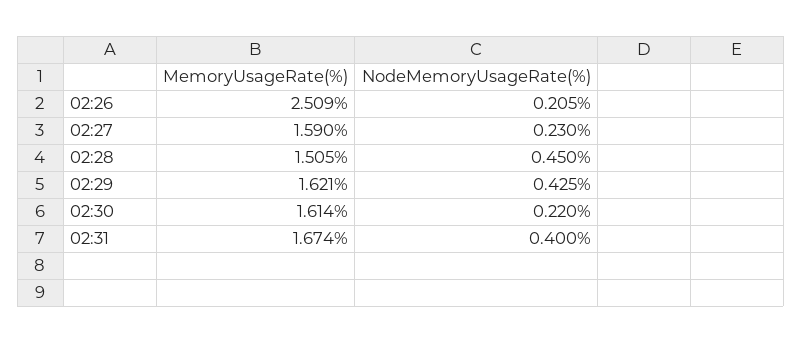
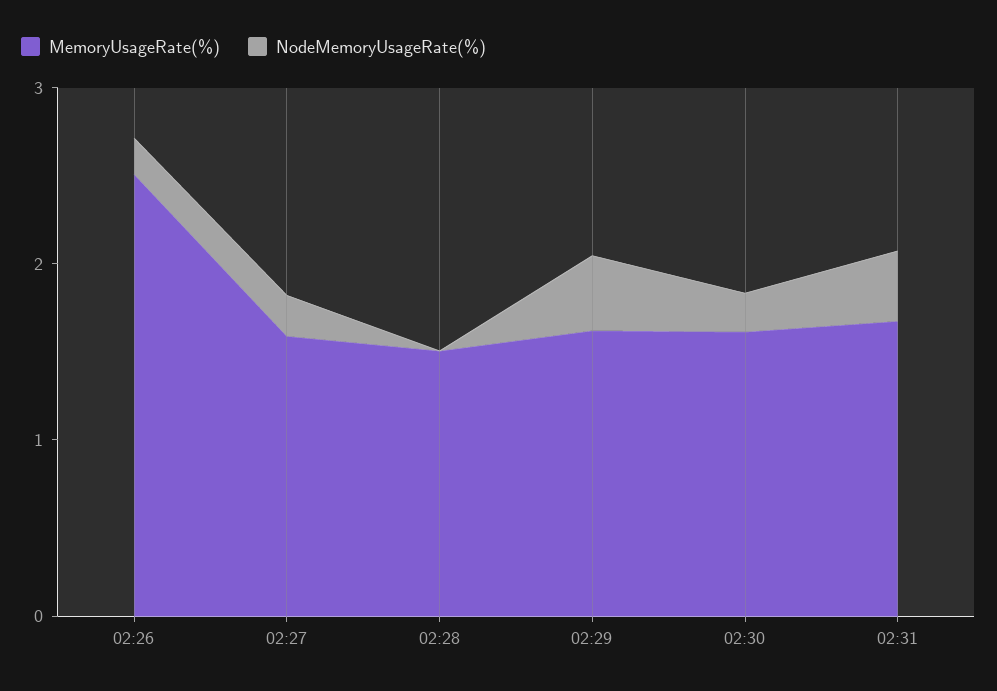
NodeMemoryUsageRate(%), 02:28: 0.45 -> 0

